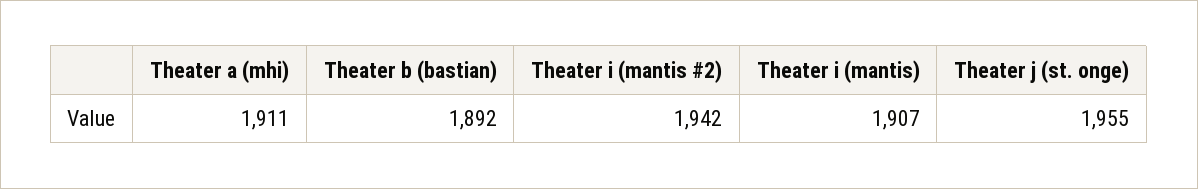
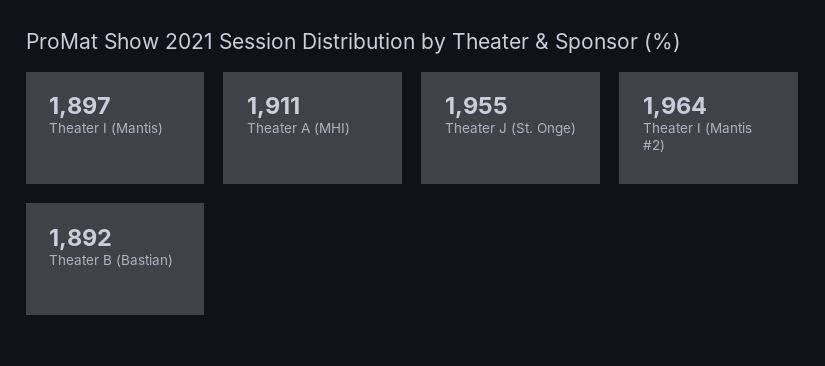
Theater i (mantis #2): 1942 -> 1964
Theater i (mantis): 1907 -> 1897

